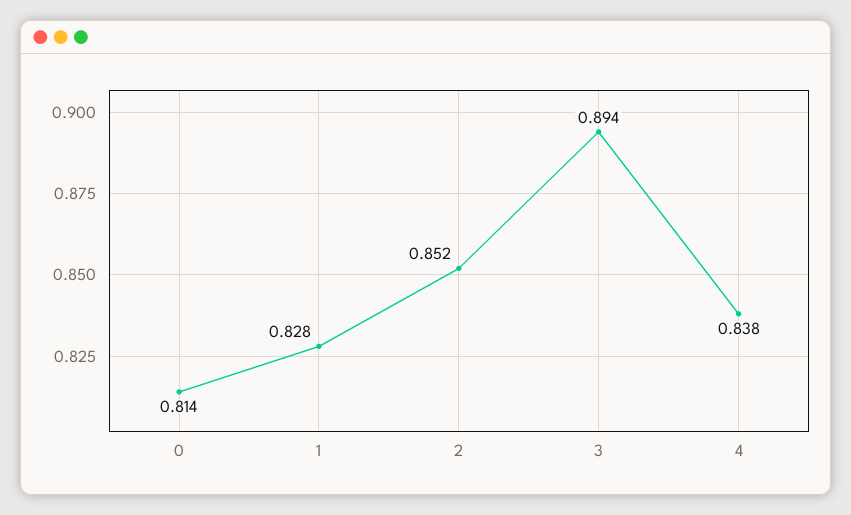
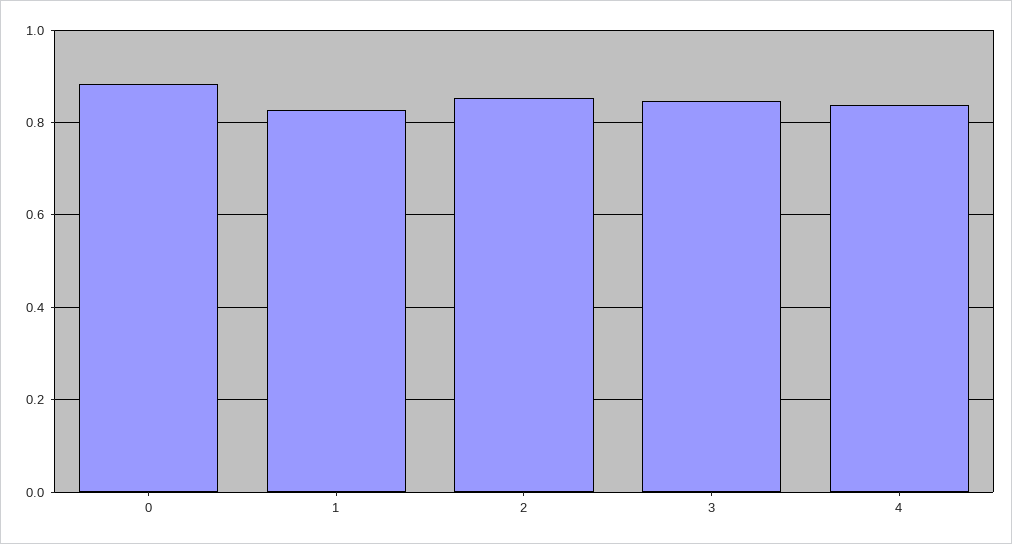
0: 0.814 -> 0.88
3: 0.894 -> 0.84

